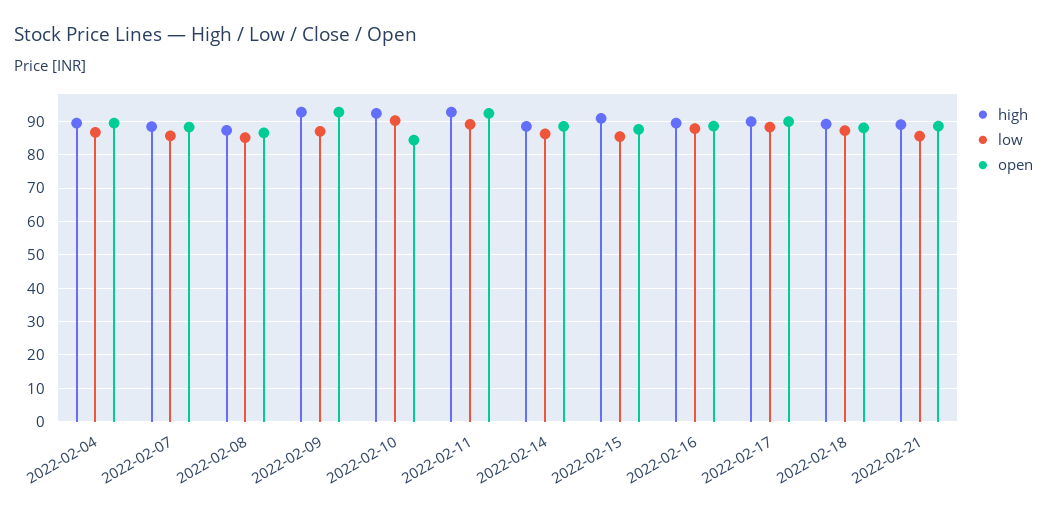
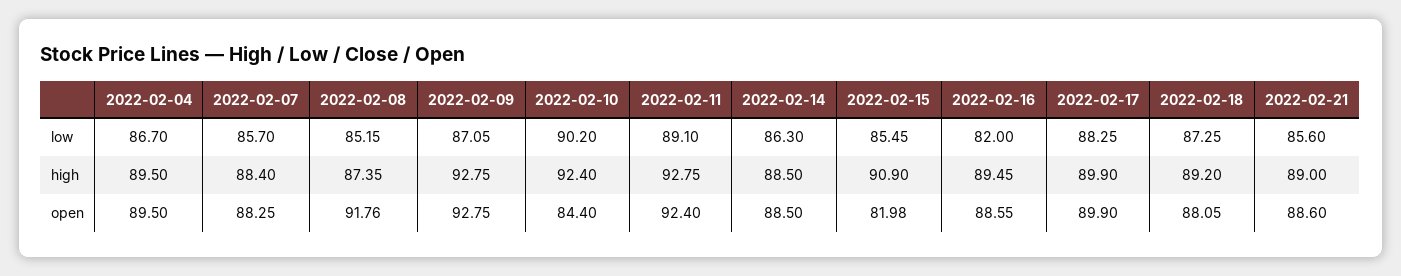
open, 2022-02-08: 86 -> 91.76
open, 2022-02-15: 88 -> 81.98
low, 2022-02-16: 88 -> 82

